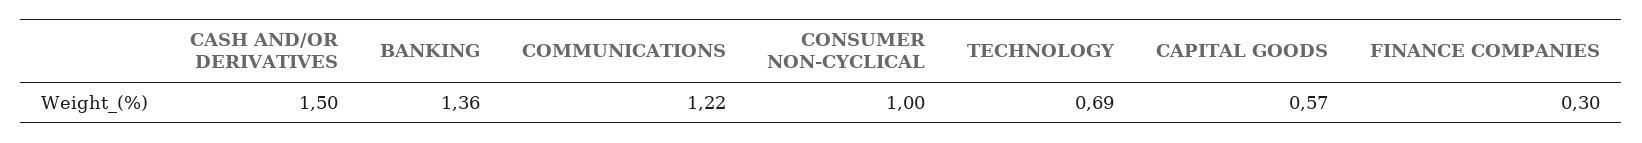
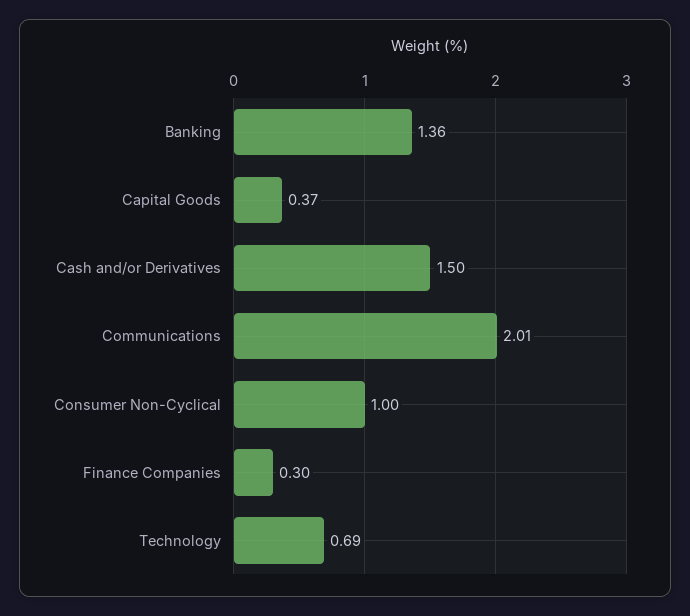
COMMUNICATIONS: 1.22 -> 2.01
CAPITAL GOODS: 0.57 -> 0.37

